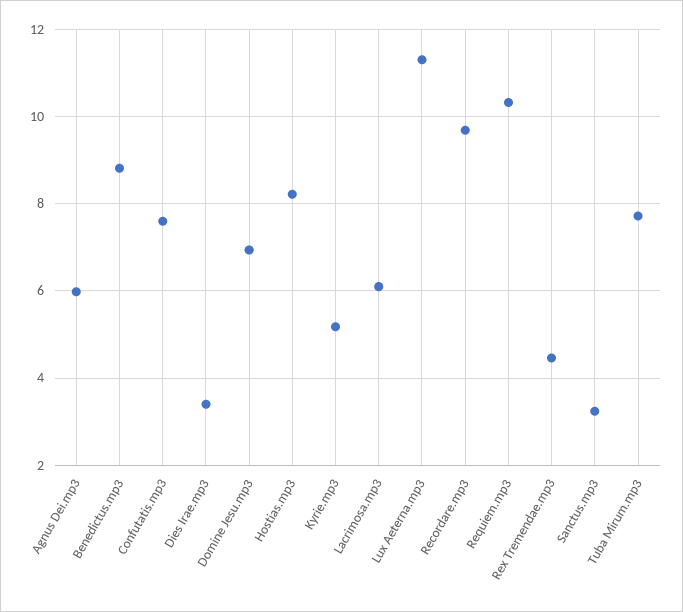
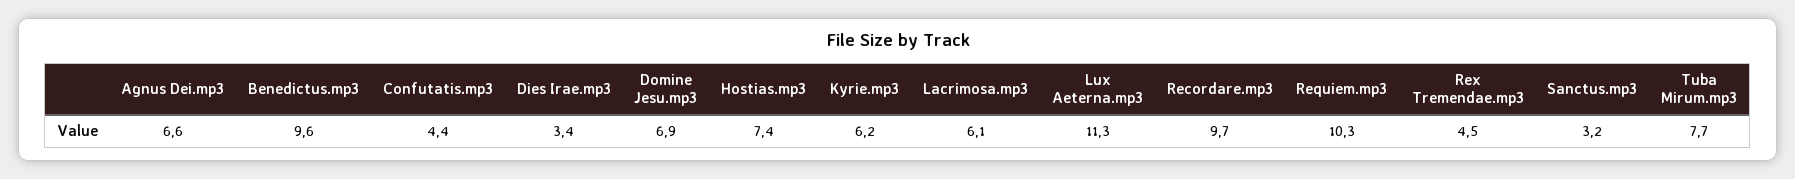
Agnus Dei.mp3: 6 -> 6.6
Benedictus.mp3: 8.8 -> 9.6
Confutatis.mp3: 7.6 -> 4.4
Hostias.mp3: 8.2 -> 7.4
Kyrie.mp3: 5.2 -> 6.2

